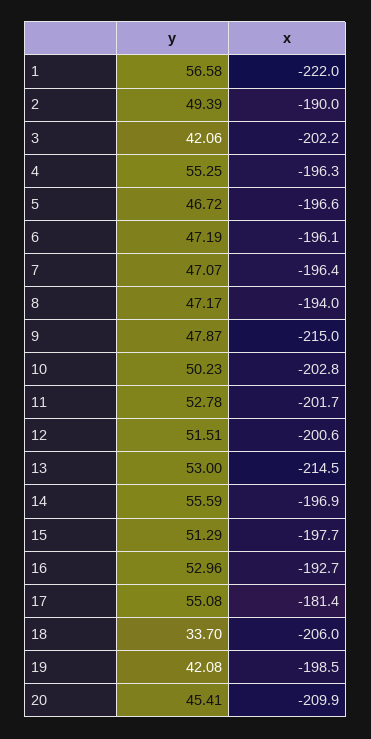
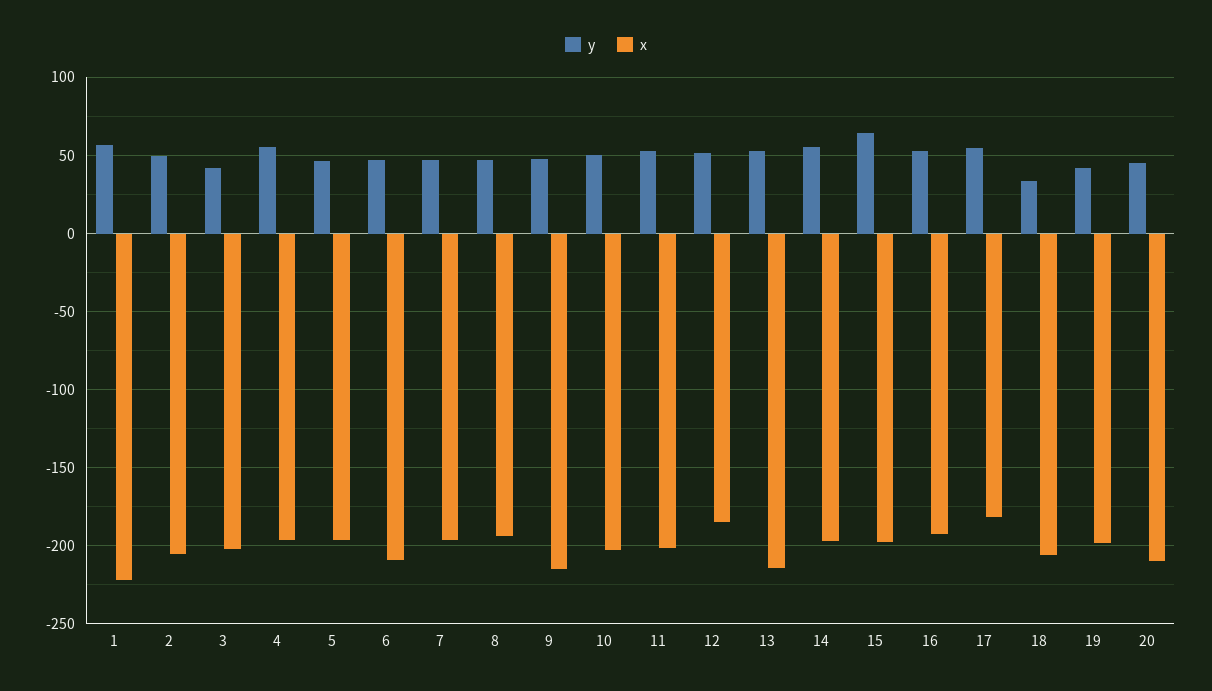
x, 2: -190 -> -205
x, 6: -196.1 -> -210
x, 12: -200.6 -> -185
y, 15: 51.29 -> 65

